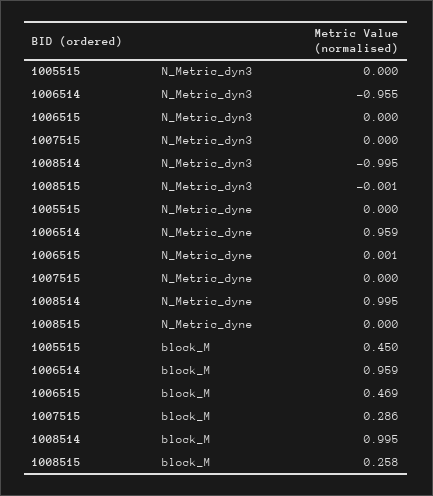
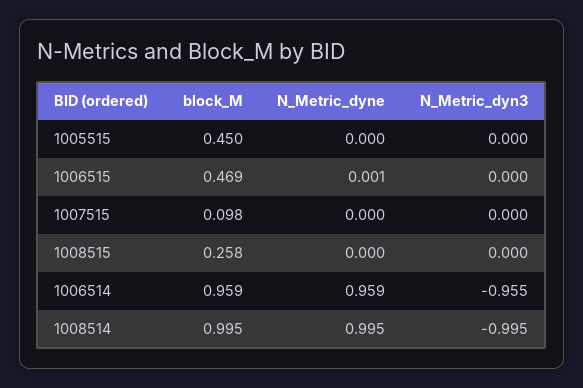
1008515, N_Metric_dyn3: -0.001 -> 0
1007515, block_M: 0.286 -> 0.098

